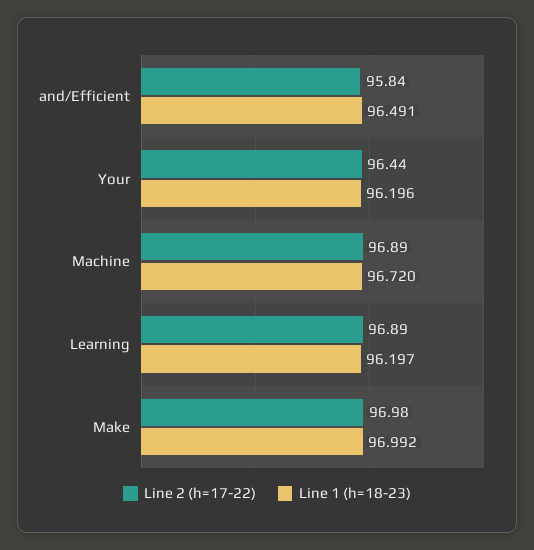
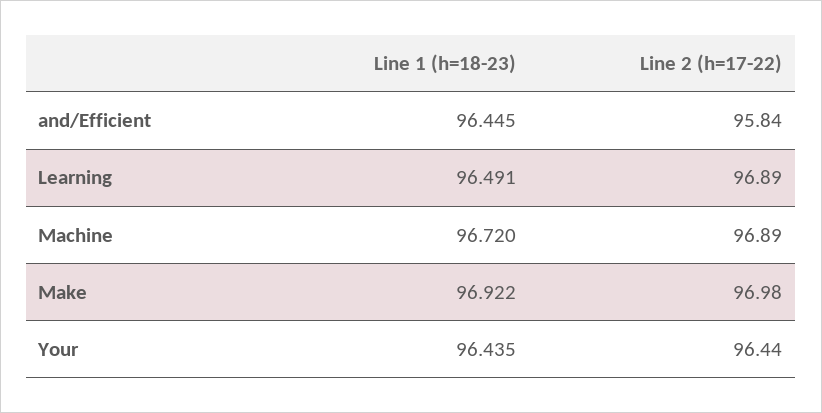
Line 1 (h=18-23), and/Efficient: 96.491 -> 96.445
Line 1 (h=18-23), Your: 96.196 -> 96.435
Line 1 (h=18-23), Learning: 96.197 -> 96.491
Line 1 (h=18-23), Make: 96.992 -> 96.922

